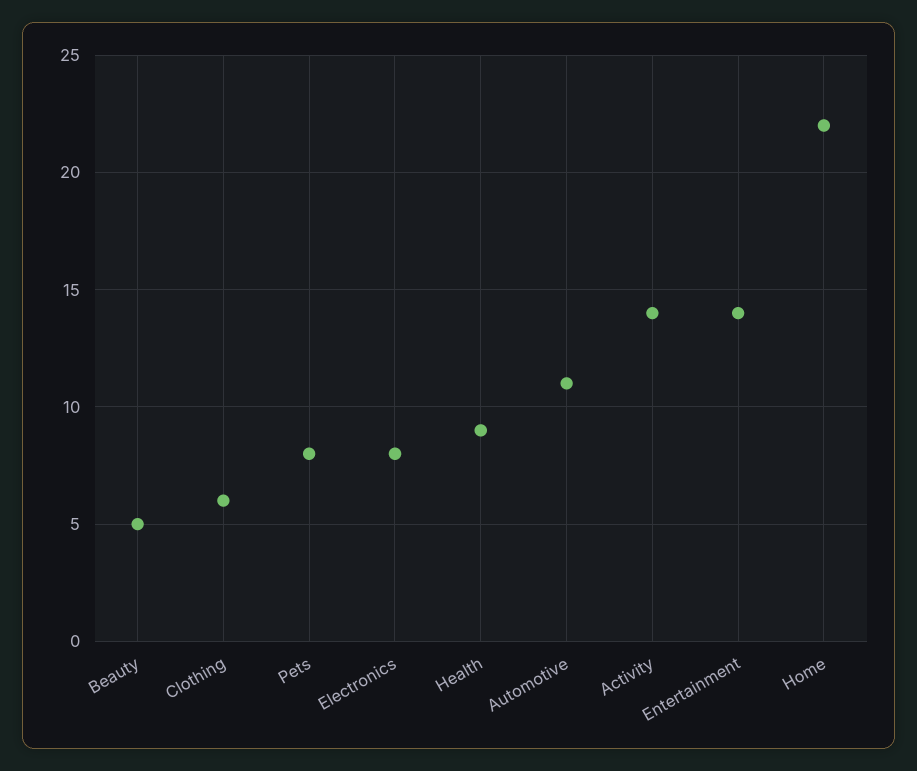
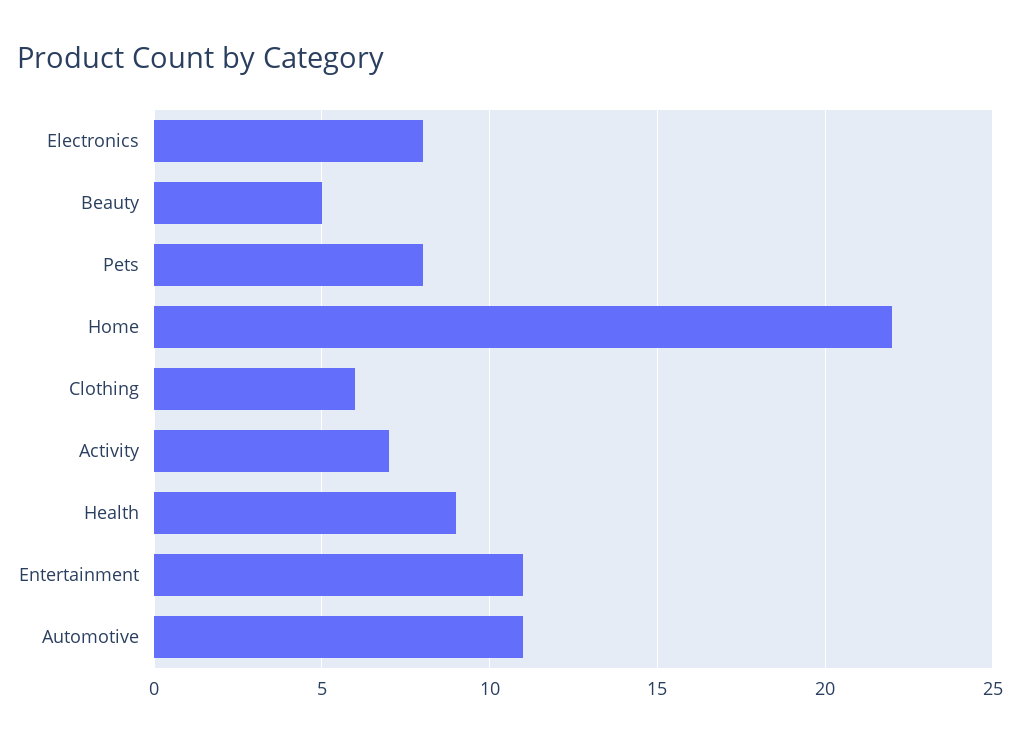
Activity: 14 -> 7
Entertainment: 14 -> 11

